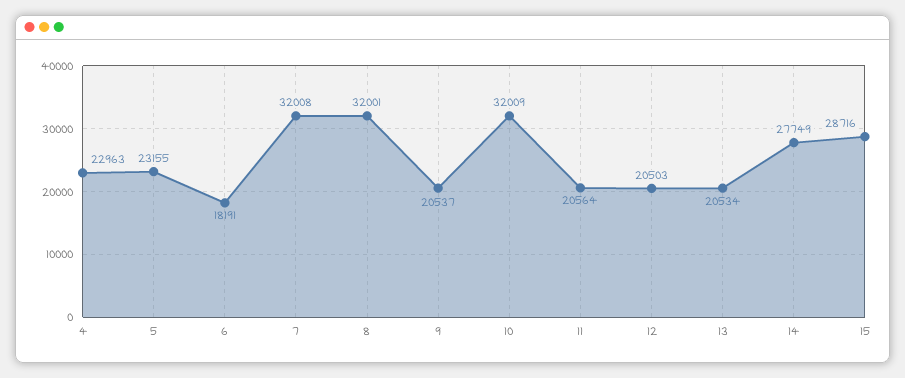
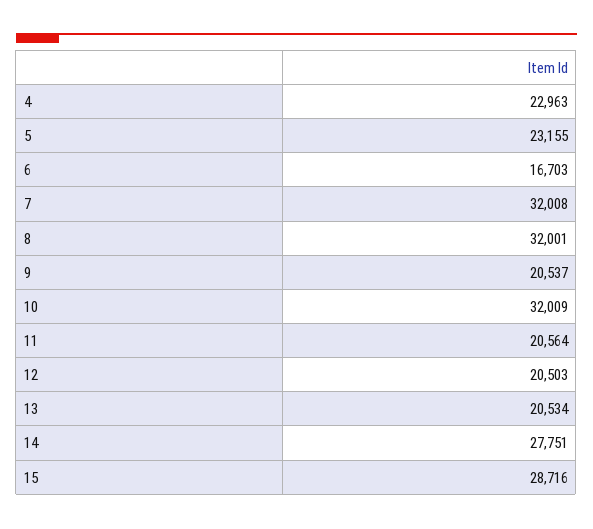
6: 18191 -> 16703
14: 27749 -> 27751

